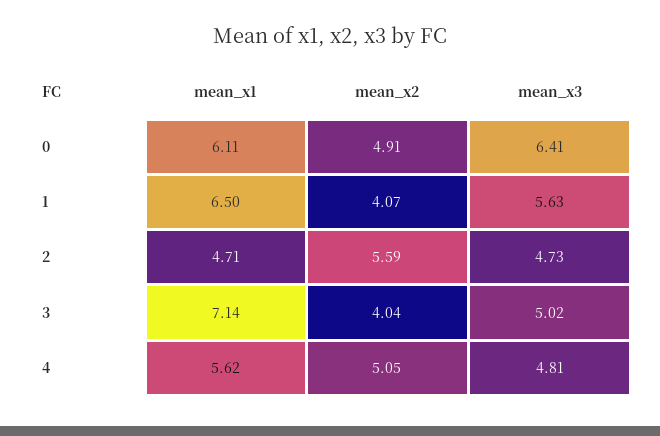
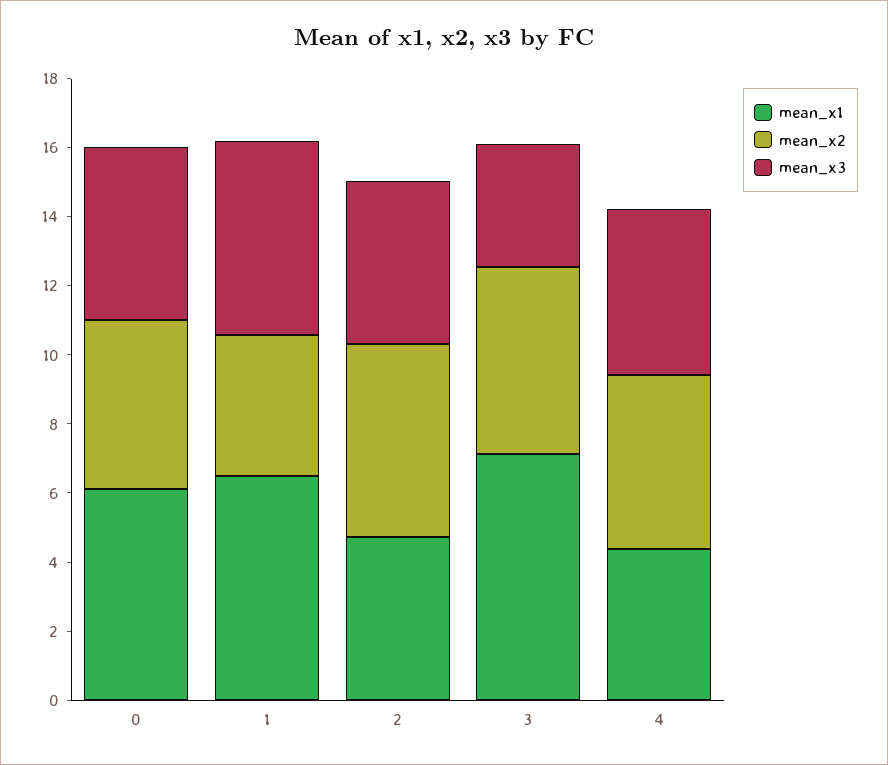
mean_x3, 0: 6.41 -> 5
mean_x2, 3: 4.04 -> 5.5
mean_x3, 3: 5.02 -> 3.5
mean_x1, 4: 5.62 -> 4.5

